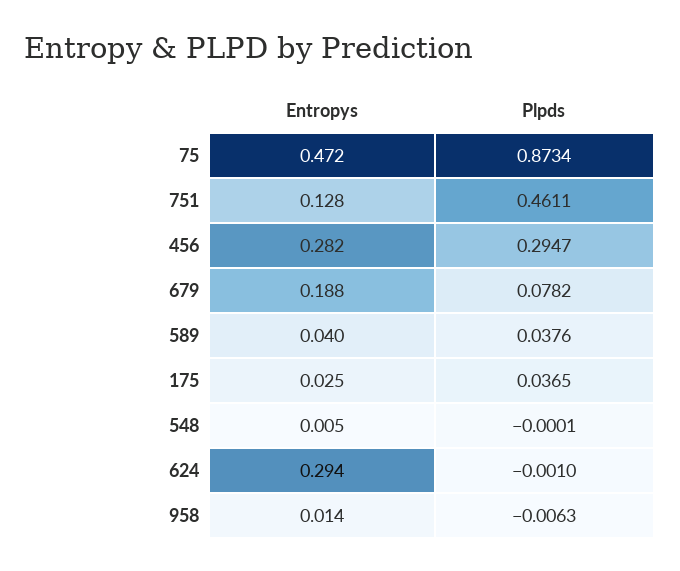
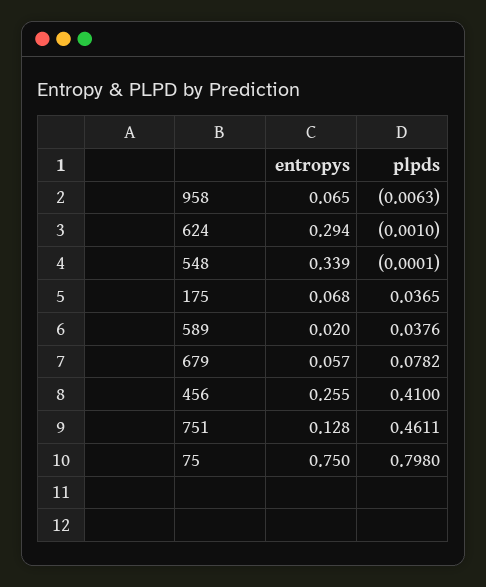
Entropys, 75: 0.472 -> 0.75
Plpds, 75: 0.8734 -> 0.798
Entropys, 456: 0.282 -> 0.255
Plpds, 456: 0.2947 -> 0.41
Entropys, 679: 0.188 -> 0.057
Entropys, 589: 0.04 -> 0.02
Entropys, 175: 0.025 -> 0.068
Entropys, 548: 0.005 -> 0.339
Entropys, 958: 0.014 -> 0.065

